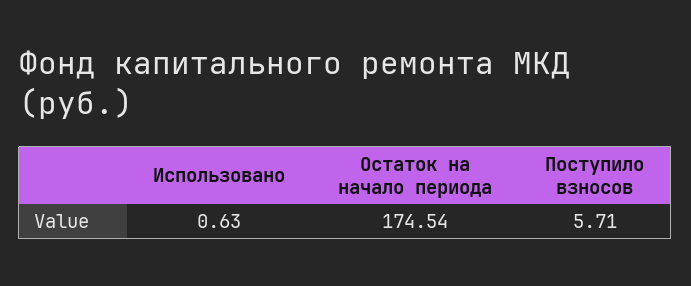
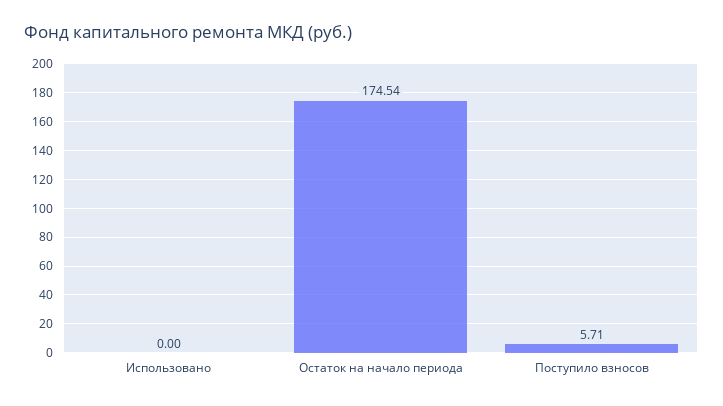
Использовано: 0.63 -> 0

